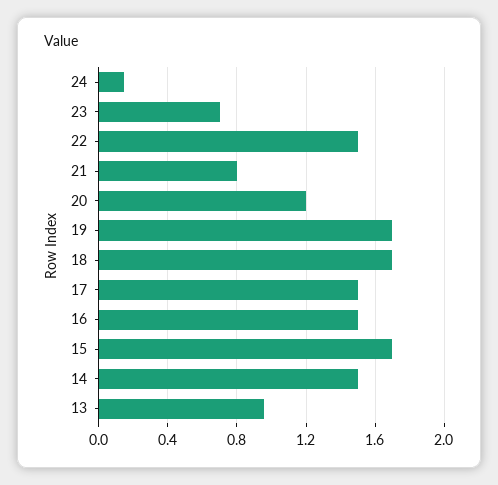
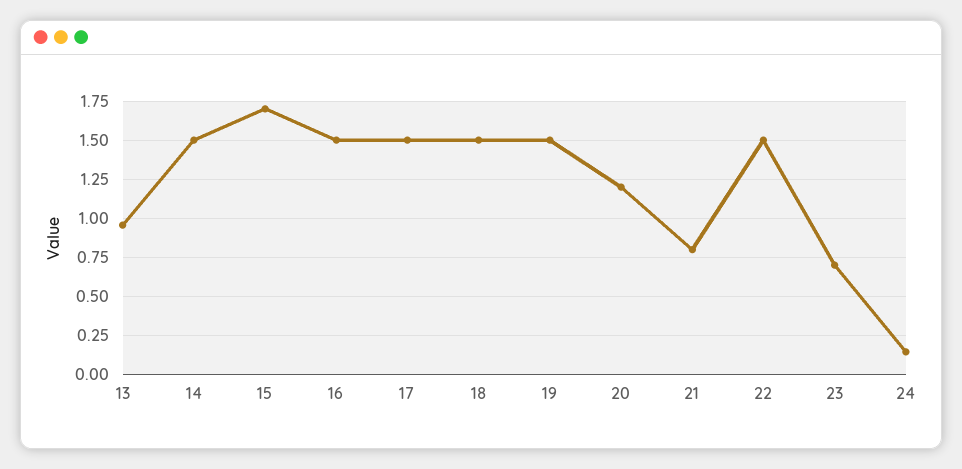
19: 1.7 -> 1.5
18: 1.7 -> 1.5

